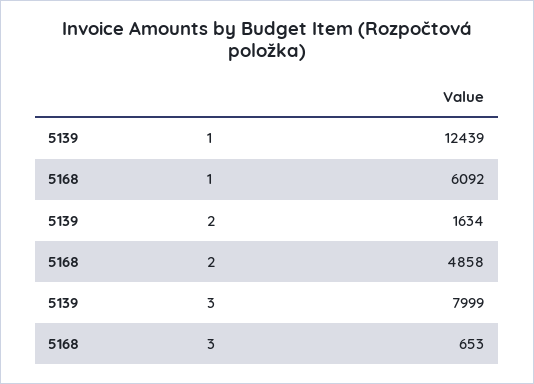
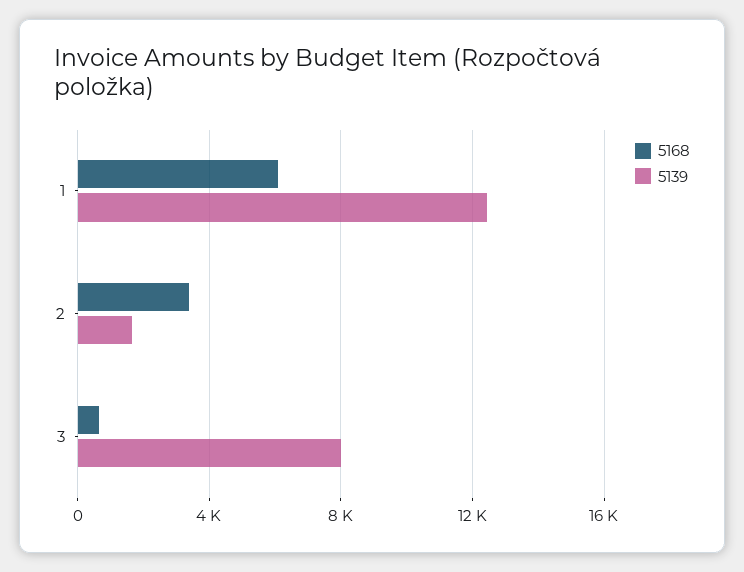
5168, 2: 4858 -> 3500

